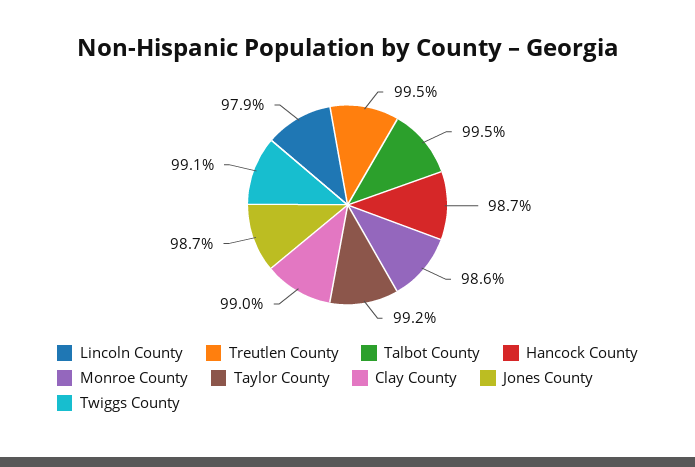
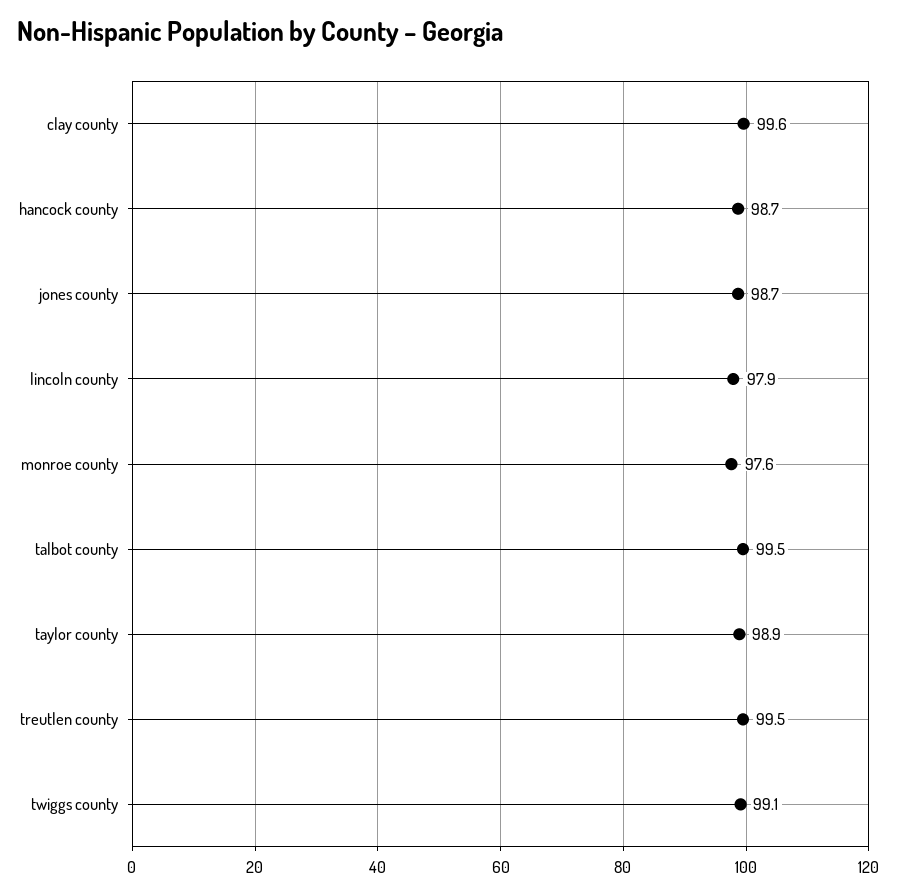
Monroe County: 98.6 -> 97.6
Taylor County: 99.2 -> 98.9
Clay County: 99 -> 99.6

